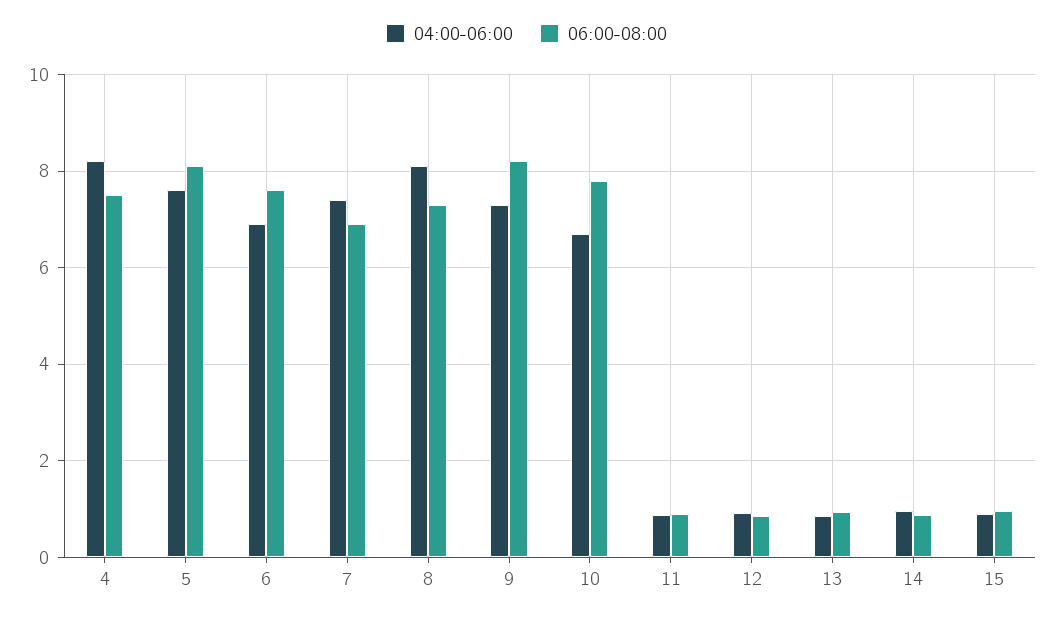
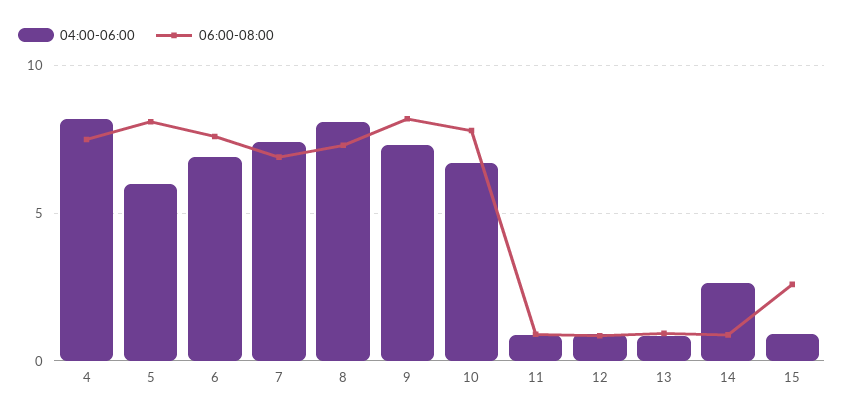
04:00-06:00, 5: 7.6 -> 6
04:00-06:00, 14: 1 -> 2.5
06:00-08:00, 15: 1 -> 2.5

